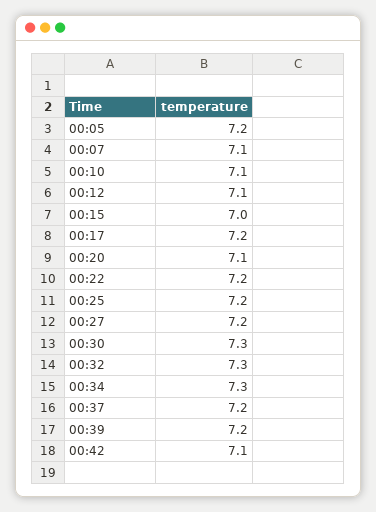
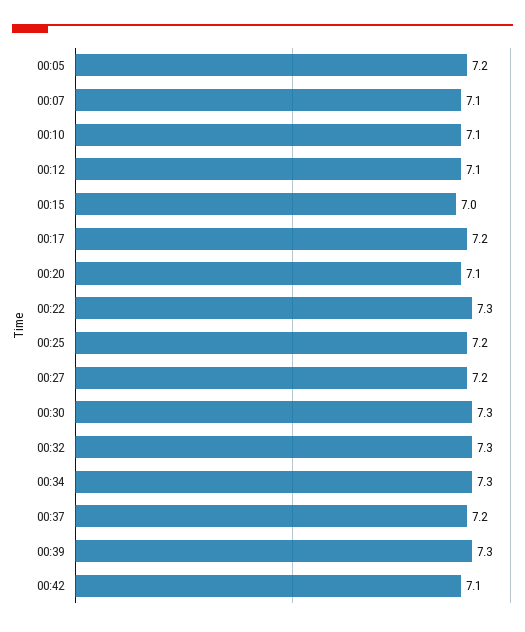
00:22: 7.2 -> 7.3
00:39: 7.2 -> 7.3

